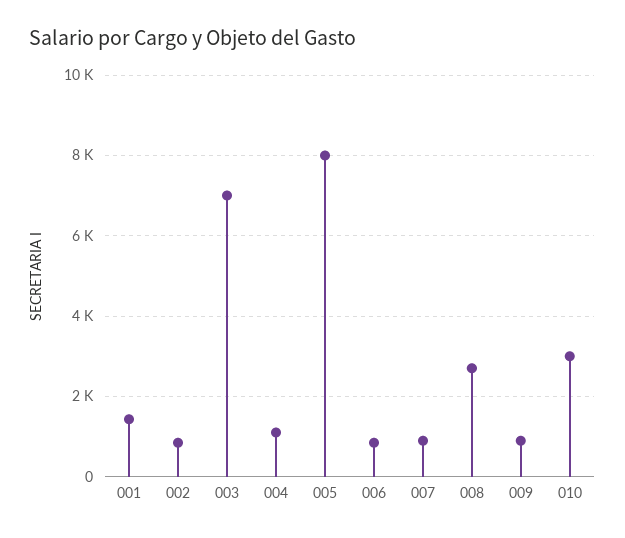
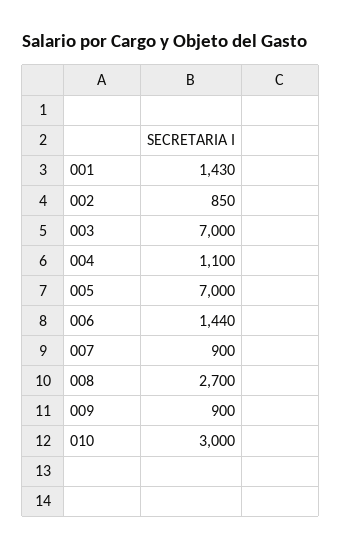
005: 8000 -> 7000
006: 800 -> 1440

